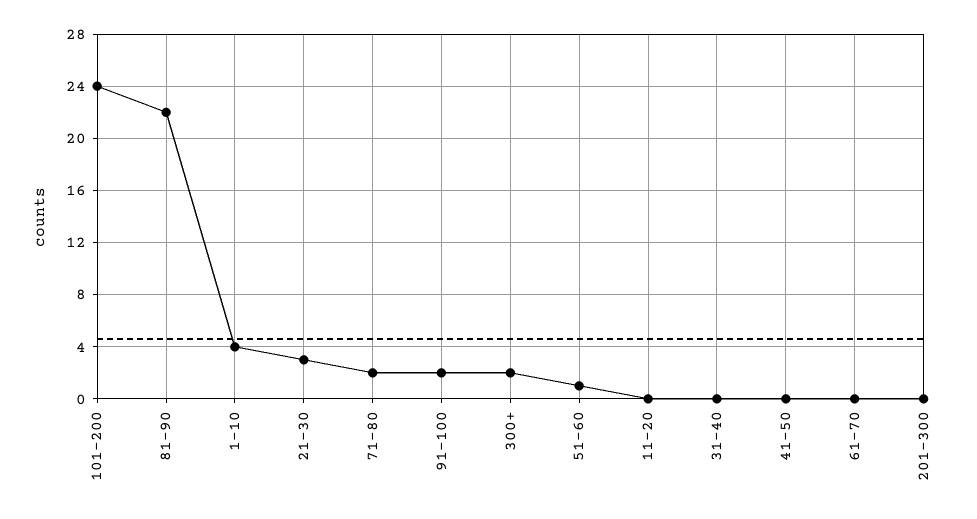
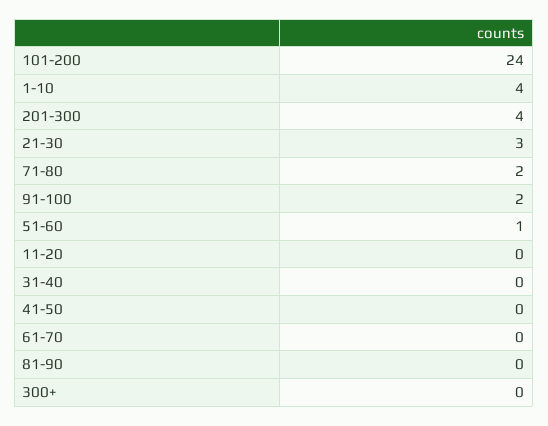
81-90: 22 -> 0
300+: 2 -> 0
201-300: 0 -> 4

